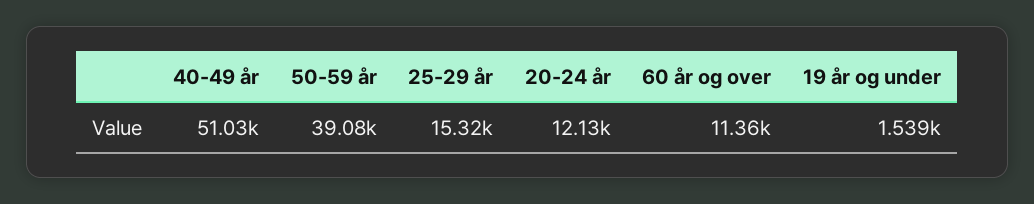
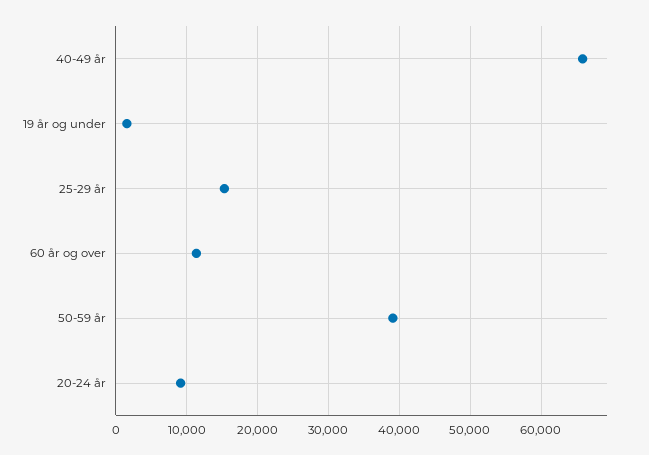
40-49 år: 51030 -> 66000
20-24 år: 12130 -> 9000

